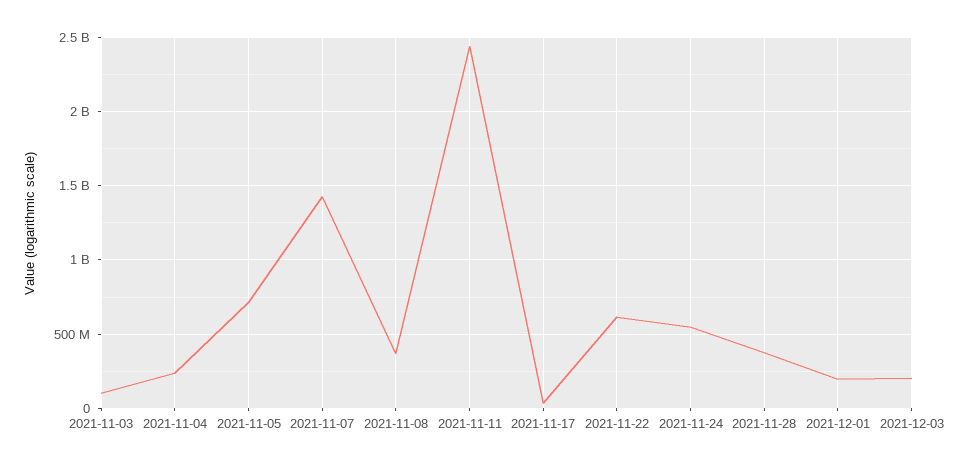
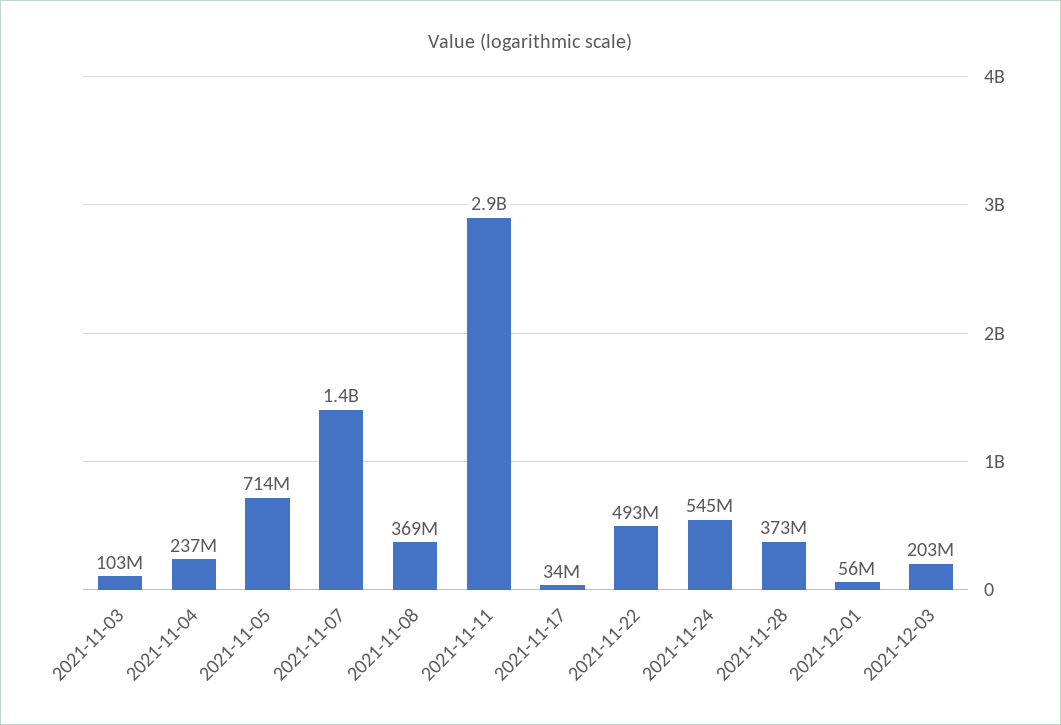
2021-11-11: 2450000000 -> 2900000000
2021-11-22: 600000000 -> 493000000
2021-12-01: 200000000 -> 56000000

